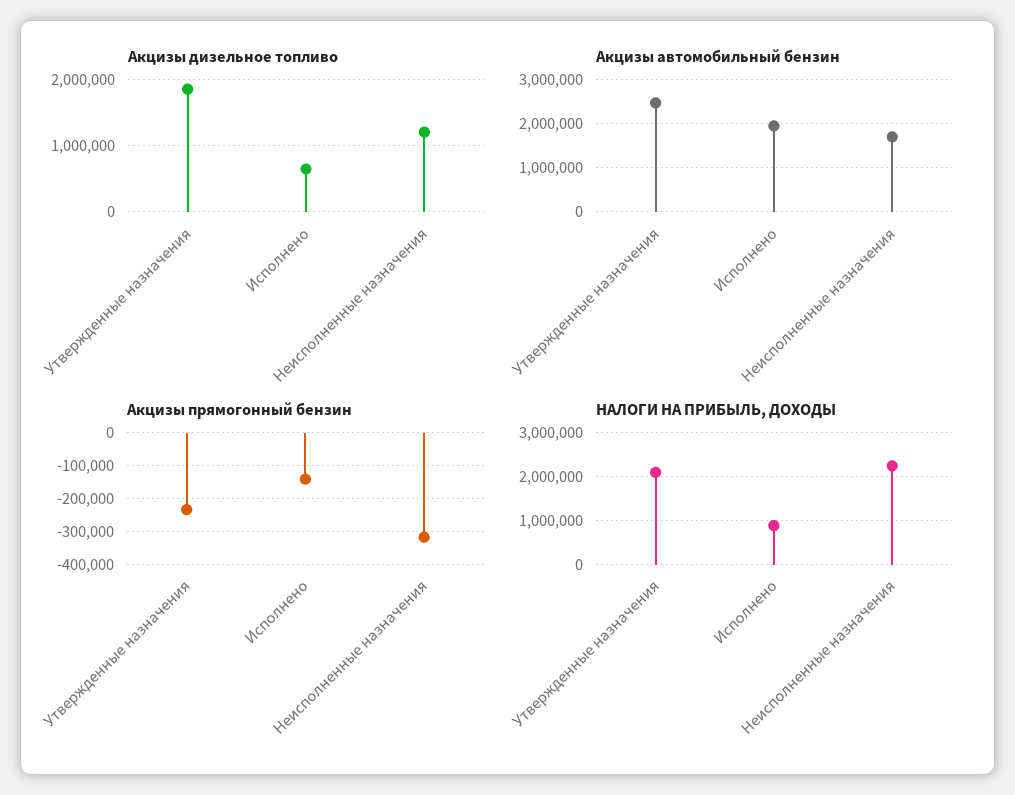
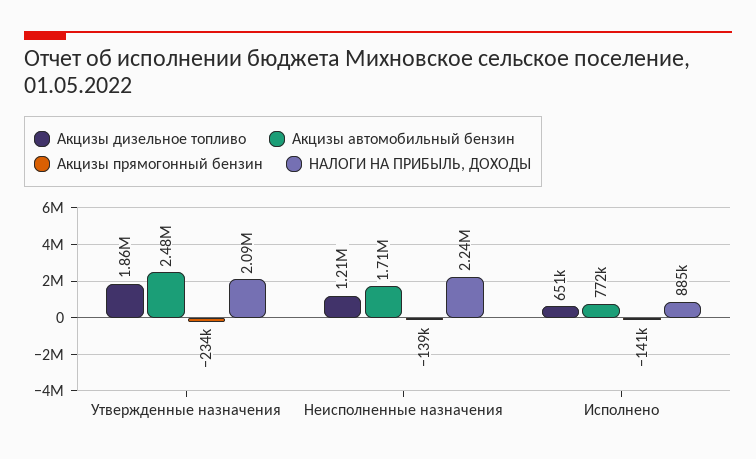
Акцизы автомобильный бензин, Исполнено: 2000000 -> 772000
Акцизы прямогонный бензин, Неисполненные назначения: -320000 -> -139000

